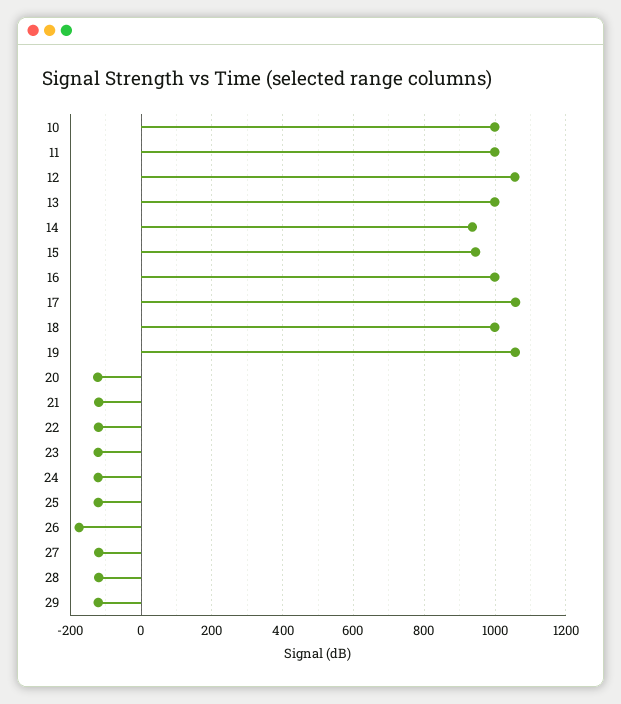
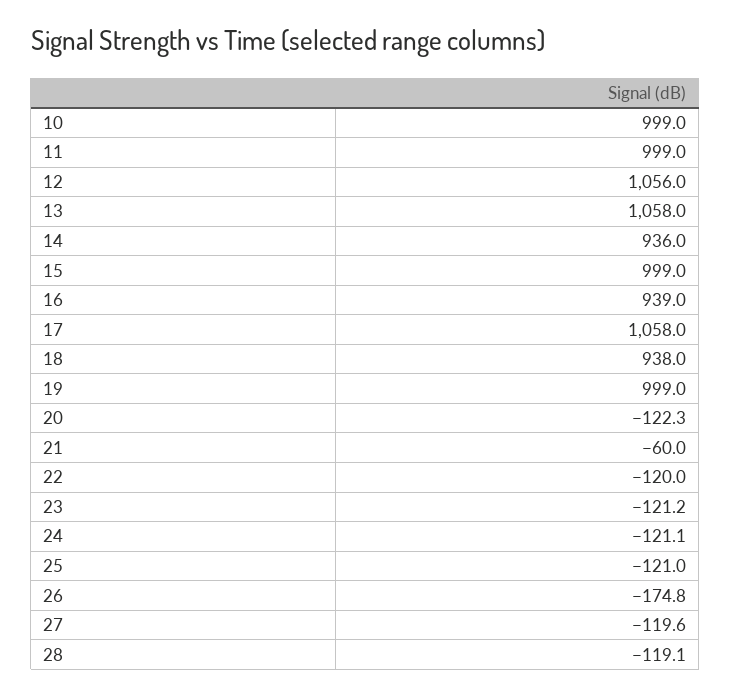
13: 1000 -> 1058
15: 940 -> 999
16: 1000 -> 939
18: 1000 -> 938
19: 1060 -> 999
21: -120 -> -60
29: -120 -> none

